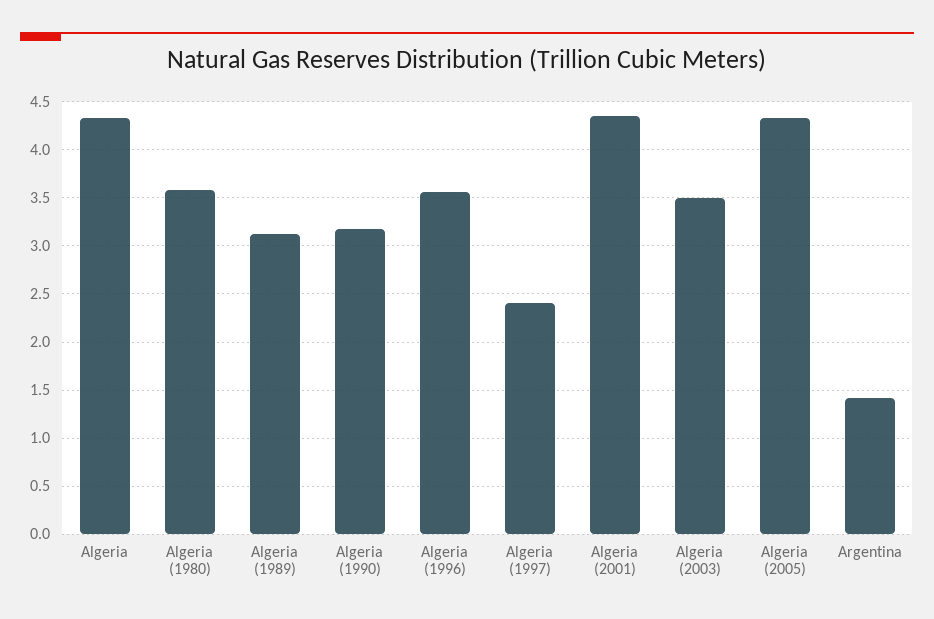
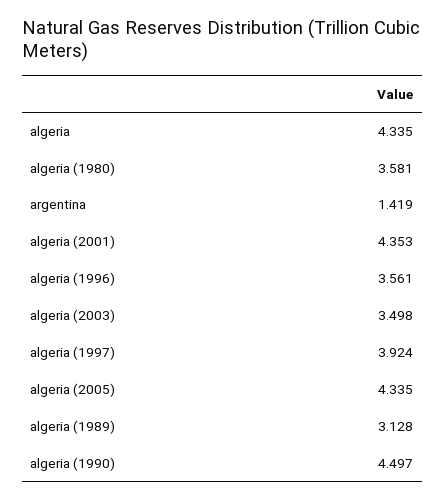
Algeria (1990): 3.2 -> 4.497
Algeria (1997): 2.4 -> 3.924

